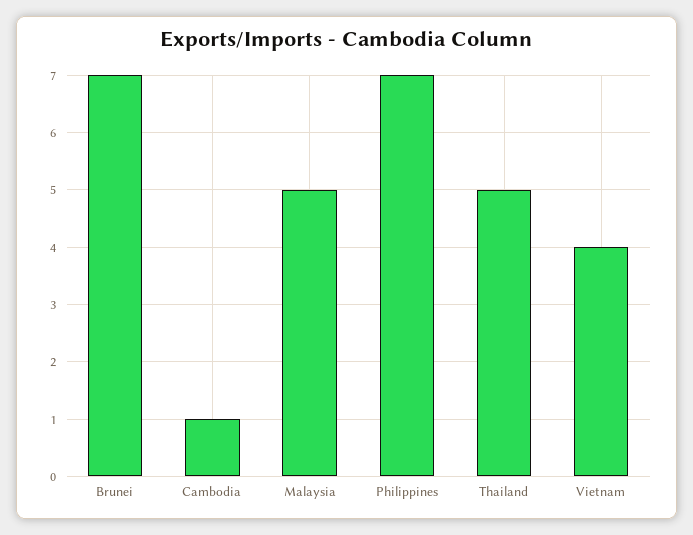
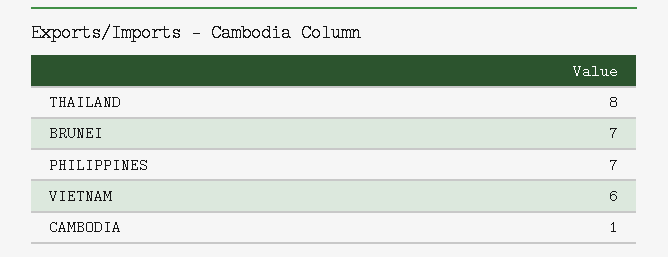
Malaysia: 5 -> none
Thailand: 5 -> 8
Vietnam: 4 -> 6

